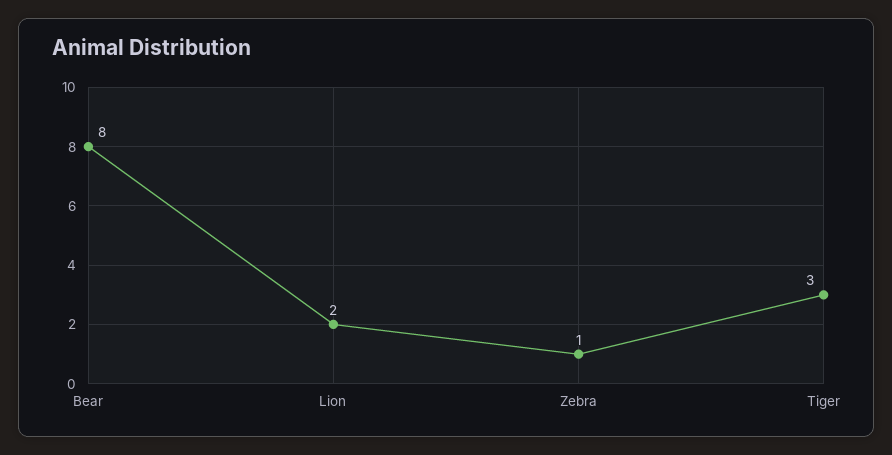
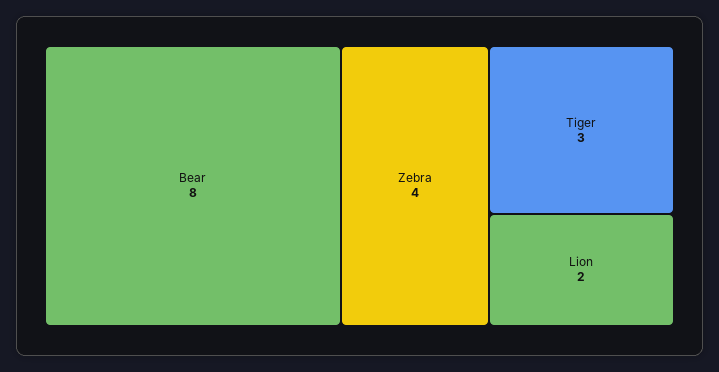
Zebra: 1 -> 4

